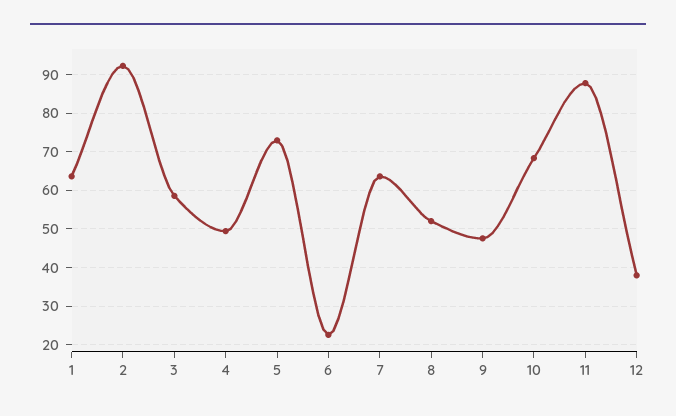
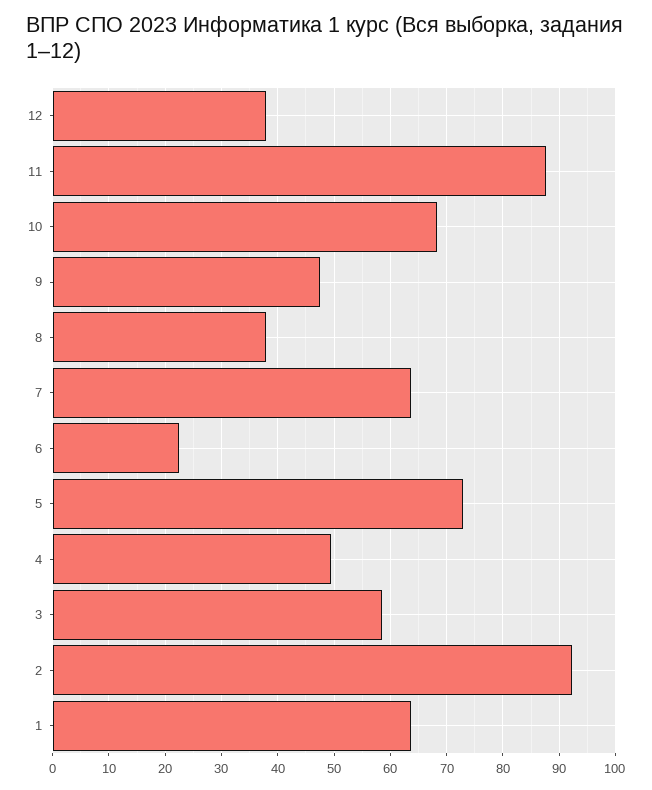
8: 52 -> 38

